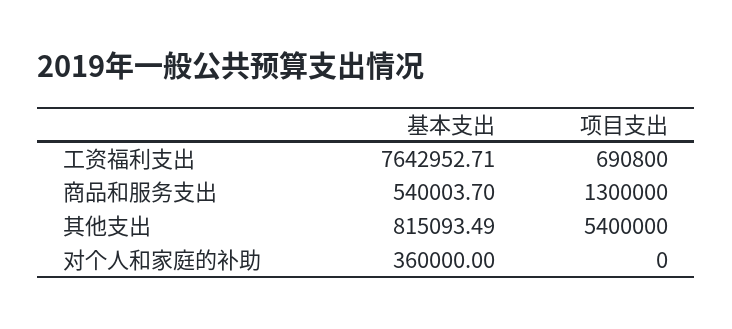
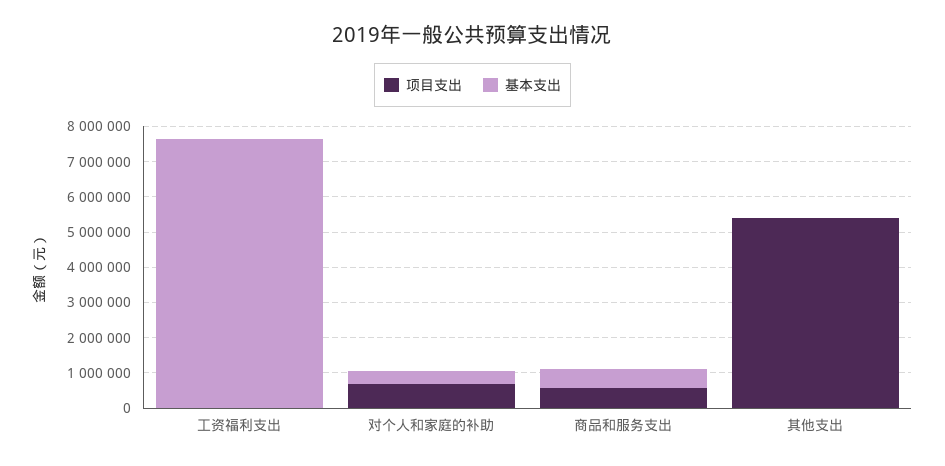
项目支出, 工资福利支出: 690800 -> 0
项目支出, 商品和服务支出: 1300000 -> 500000
基本支出, 其他支出: 815093.49 -> 0
项目支出, 对个人和家庭的补助: 0 -> 750000

